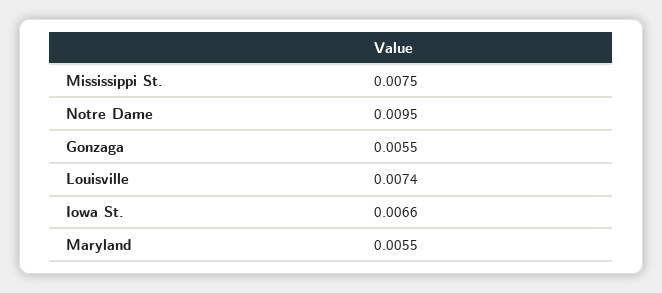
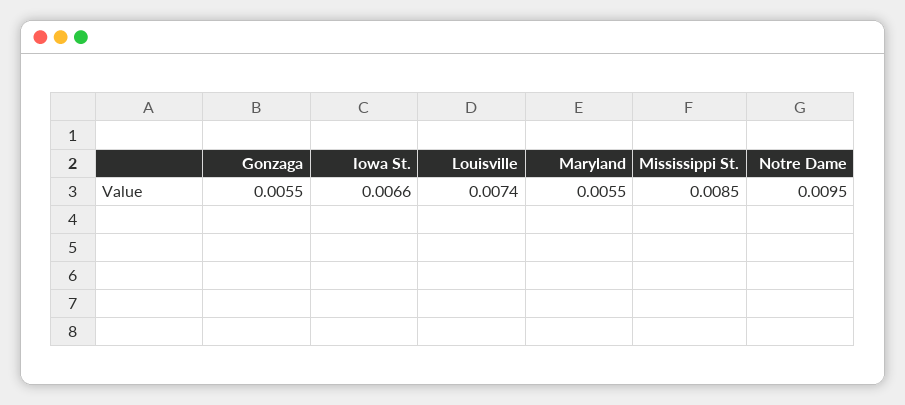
Mississippi St.: 0.0075 -> 0.0085

